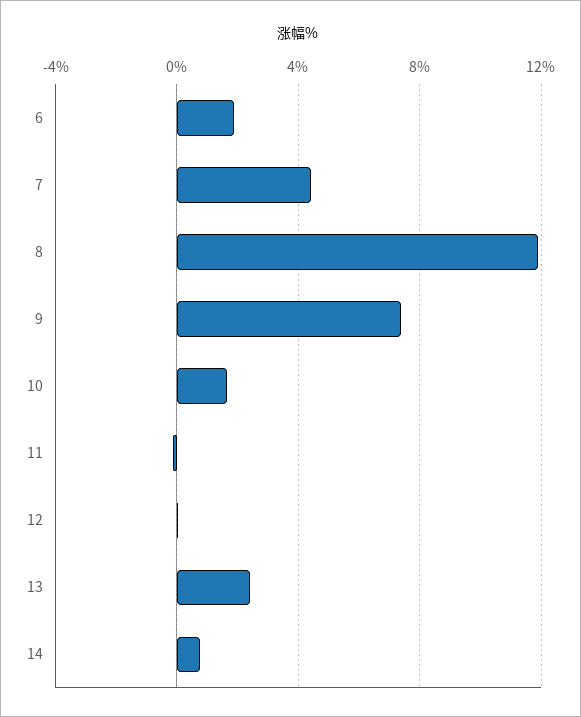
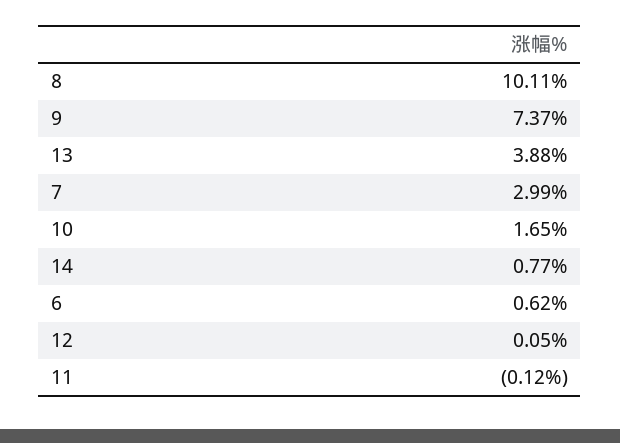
6: 2 -> 0.62
7: 4.5 -> 2.99
8: 12 -> 10.11
13: 2.5 -> 3.88

